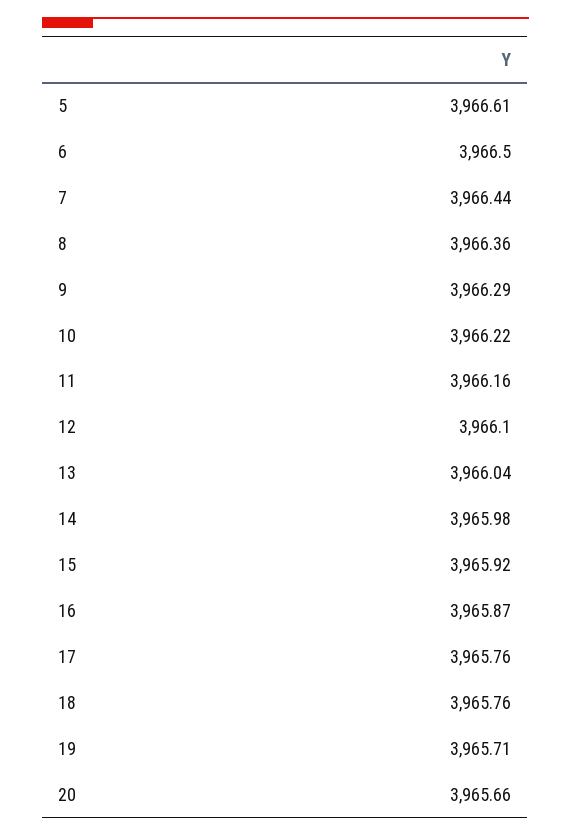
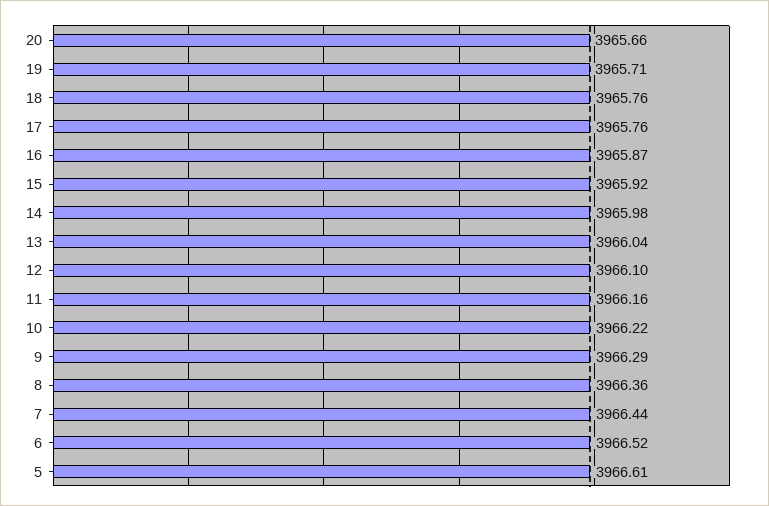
6: 3966.5 -> 3966.52

